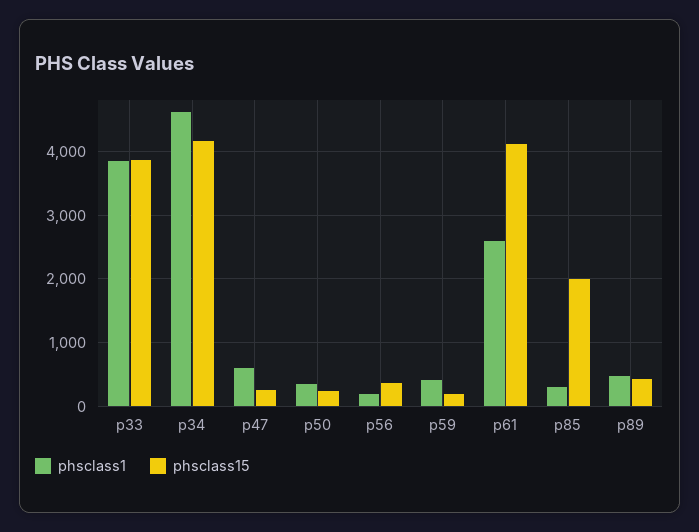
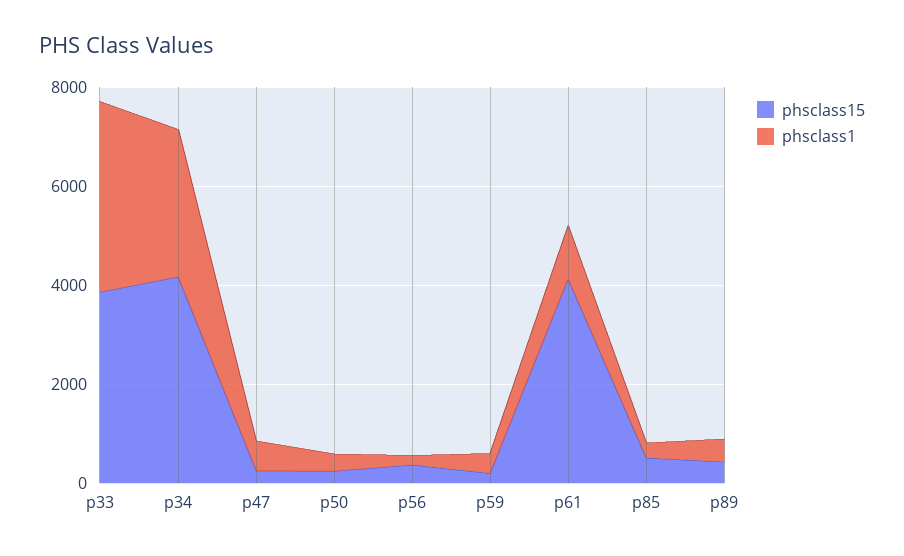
phsclass1, p34: 4600 -> 3000
phsclass1, p61: 2600 -> 1000
phsclass15, p85: 2000 -> 500

